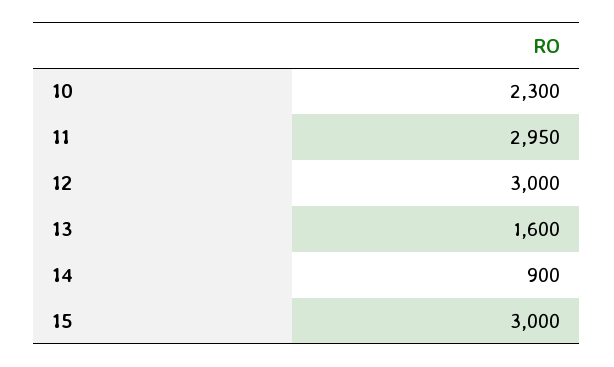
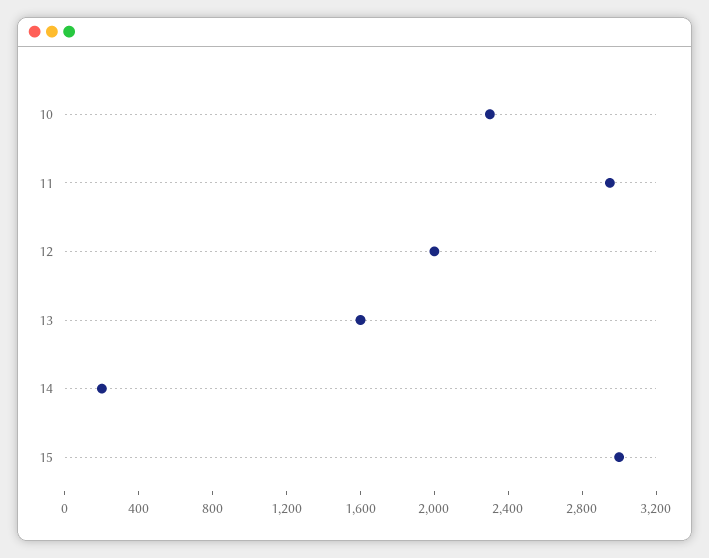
12: 3000 -> 2000
14: 900 -> 200

